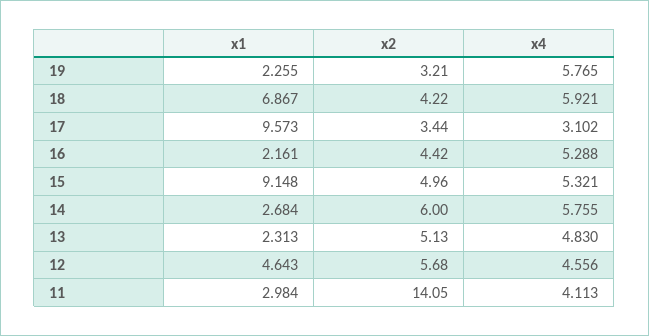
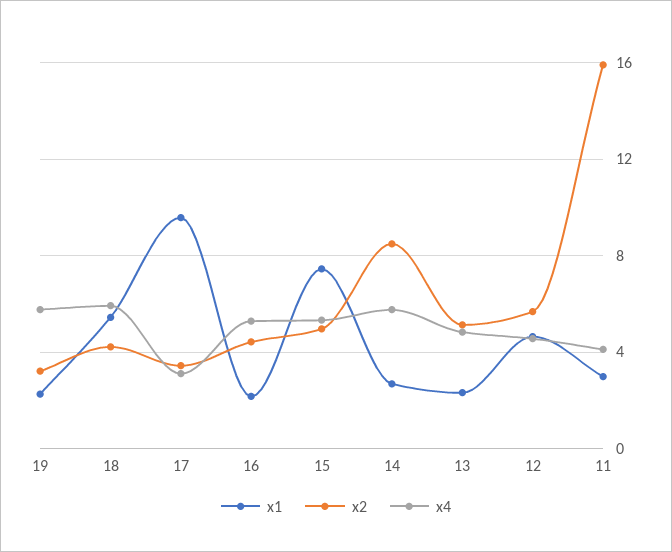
x1, 18: 6.867 -> 5.5
x1, 15: 9.148 -> 7.5
x2, 14: 6 -> 8.5
x2, 11: 14.05 -> 16

